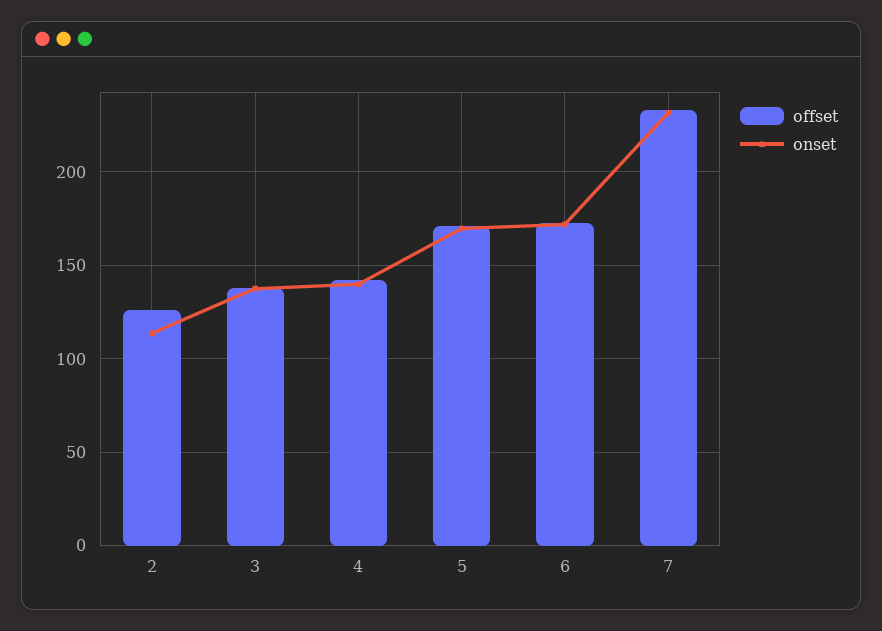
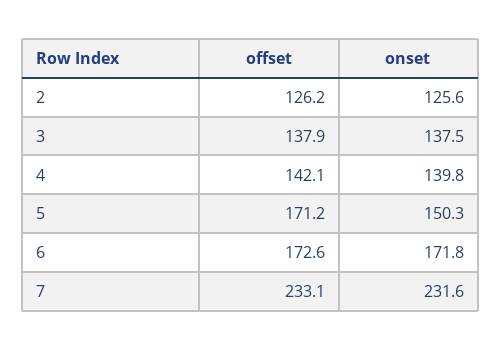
onset, 2: 115 -> 125.6
onset, 5: 170 -> 150.3

